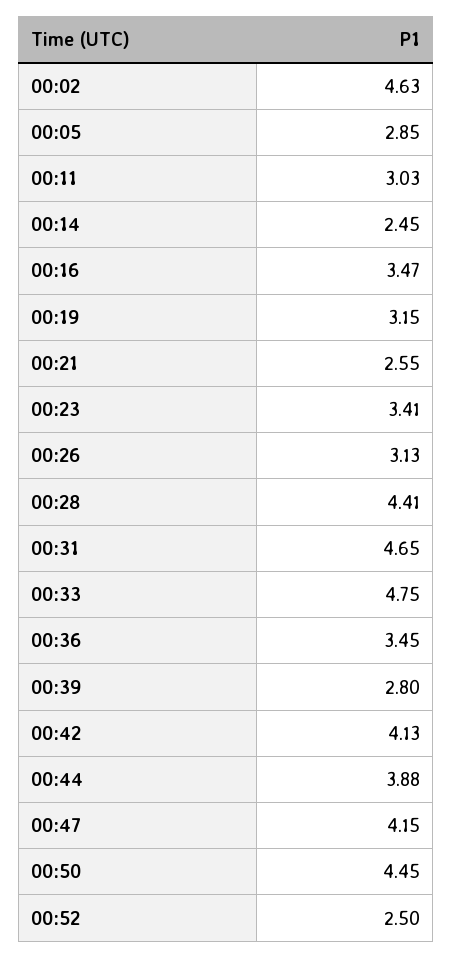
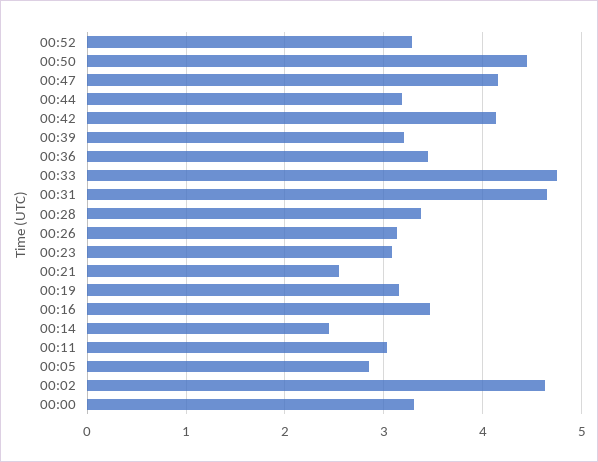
00:23: 3.41 -> 3.1
00:28: 4.41 -> 3.4
00:39: 2.8 -> 3.2
00:44: 3.88 -> 3.2
00:52: 2.5 -> 3.3
00:00: none -> 3.3

